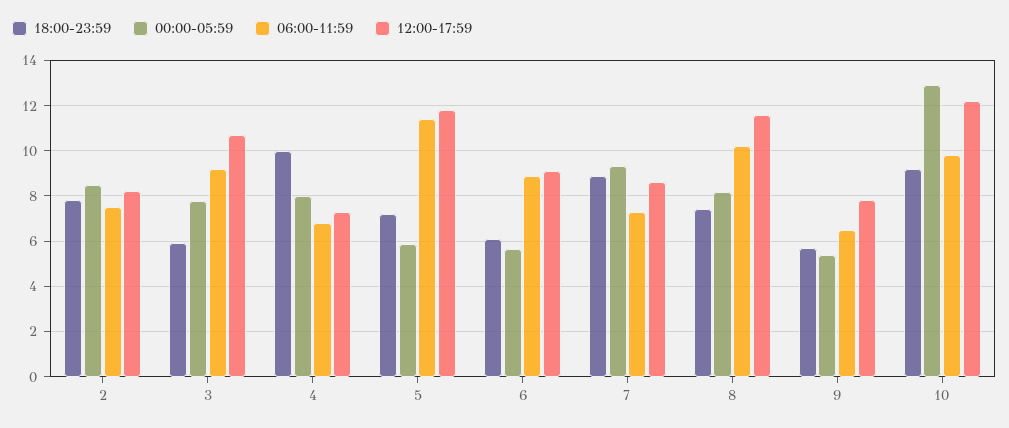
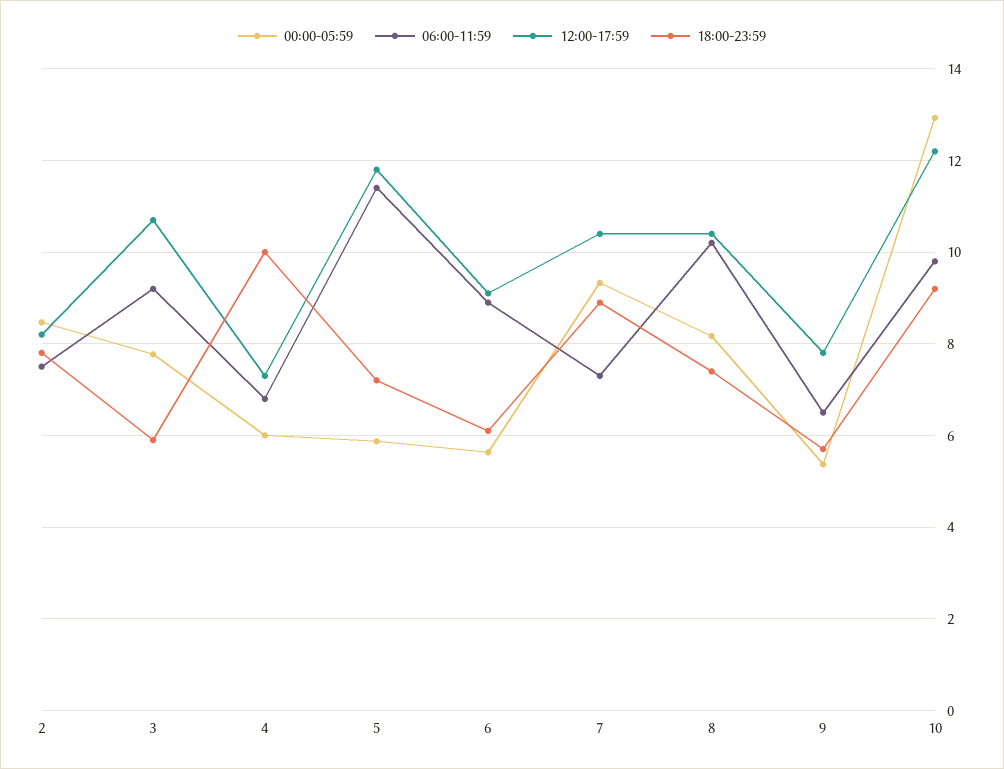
00:00-05:59, 4: 8 -> 6
12:00-17:59, 7: 8.5 -> 10.4
12:00-17:59, 8: 11.5 -> 10.4

